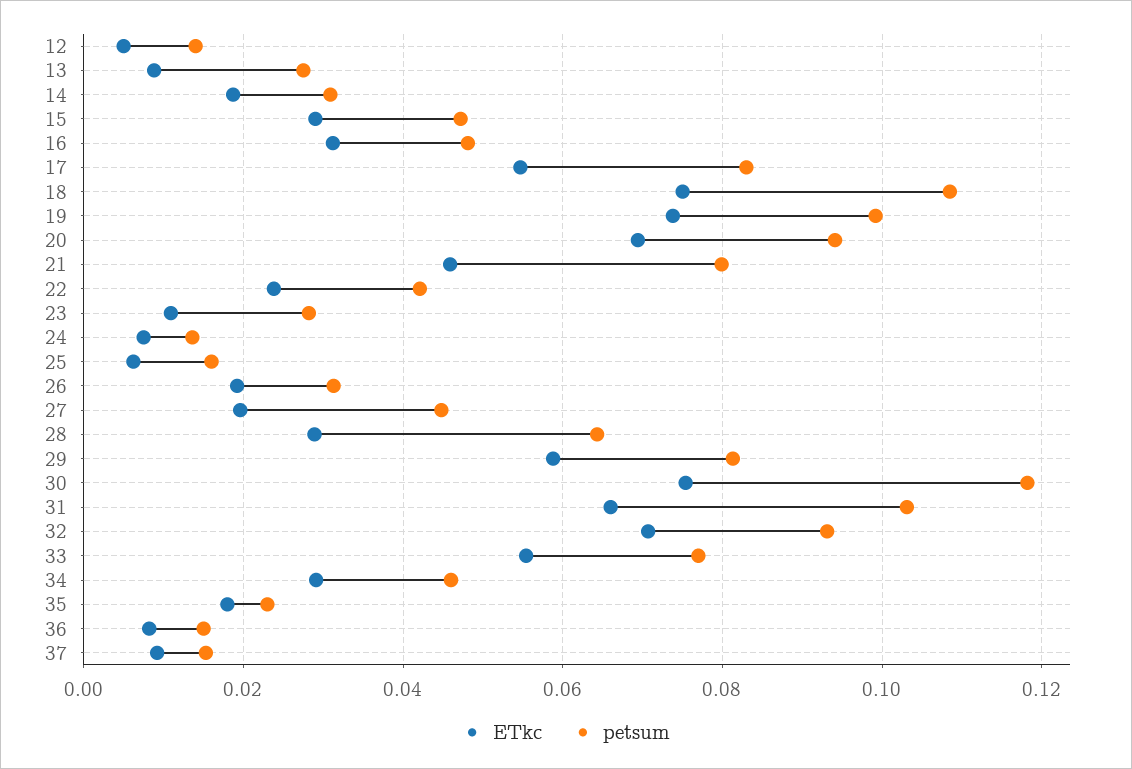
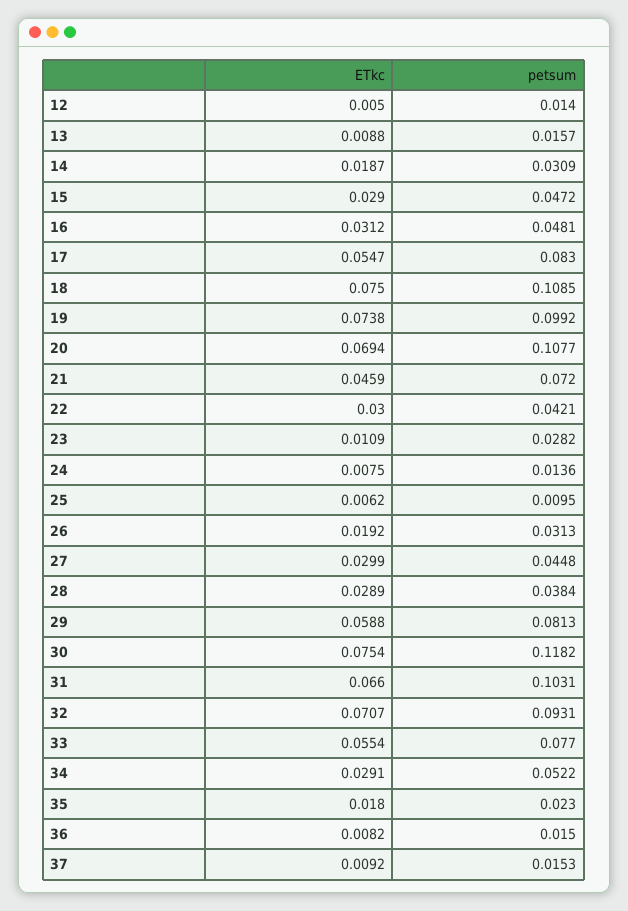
petsum, 13: 0.028 -> 0.0157
petsum, 20: 0.094 -> 0.1077
petsum, 21: 0.08 -> 0.072
ETkc, 22: 0.024 -> 0.03
petsum, 25: 0.016 -> 0.0095
ETkc, 27: 0.02 -> 0.0299
petsum, 28: 0.064 -> 0.0384
petsum, 34: 0.046 -> 0.0522

